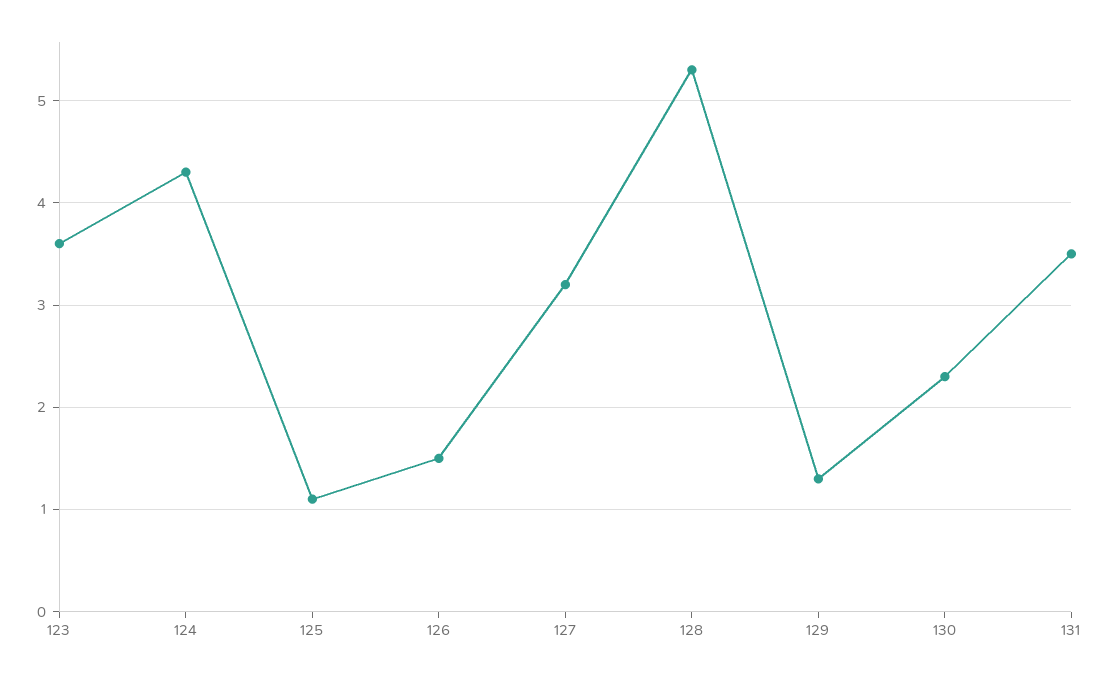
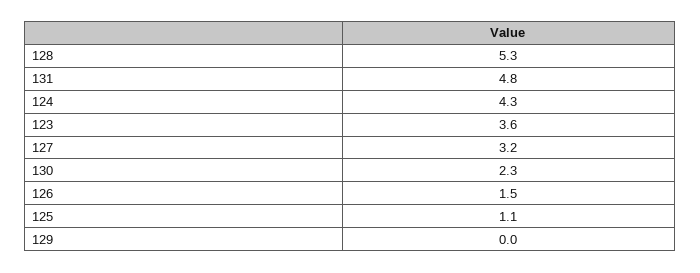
129: 1.3 -> 0
131: 3.5 -> 4.8

